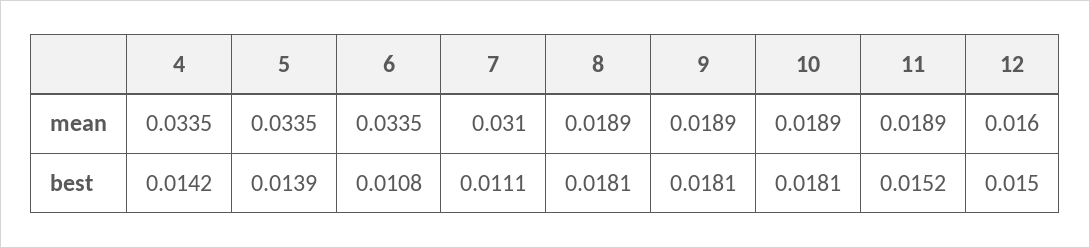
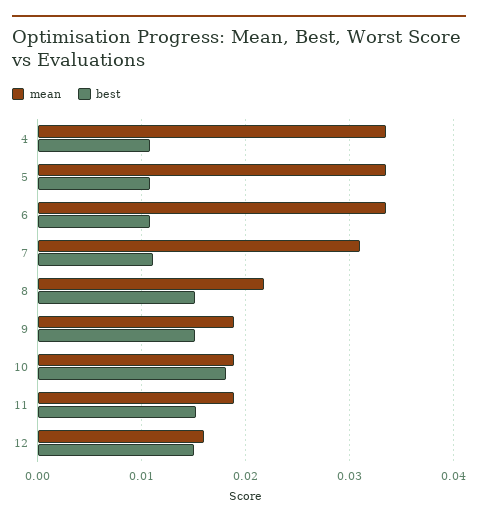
mean, 8: 0.0189 -> 0.022
best, 4: 0.0142 -> 0.011
best, 5: 0.0139 -> 0.011
best, 8: 0.0181 -> 0.015
best, 9: 0.0181 -> 0.015

